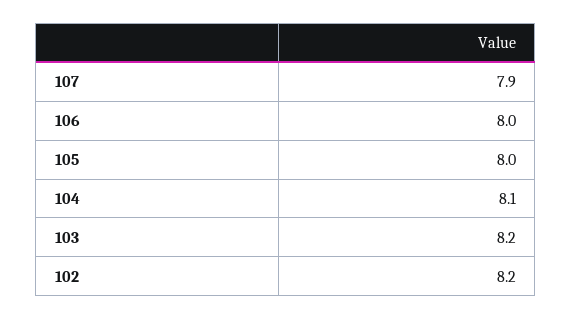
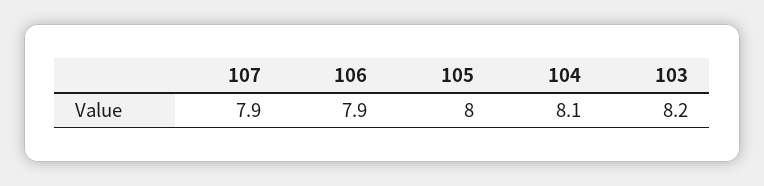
106: 8 -> 7.9
102: 8.2 -> none

